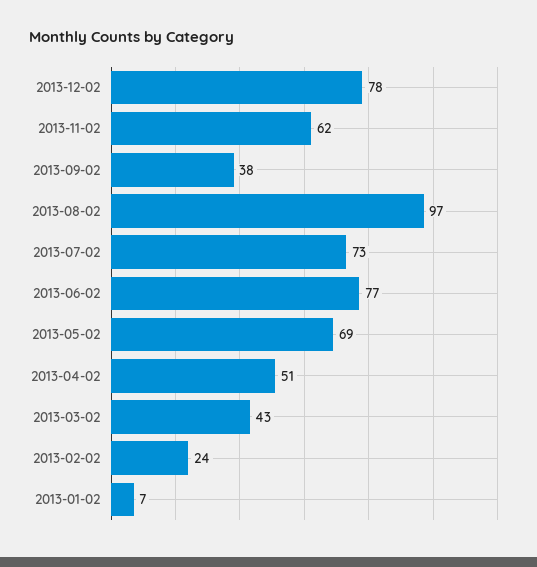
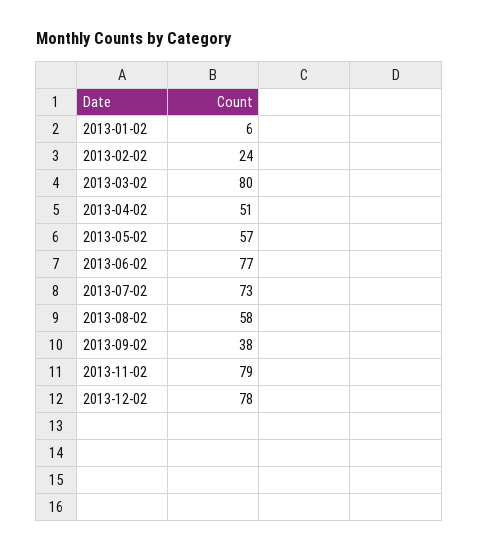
2013-11-02: 62 -> 79
2013-08-02: 97 -> 58
2013-05-02: 69 -> 57
2013-03-02: 43 -> 80
2013-01-02: 7 -> 6

